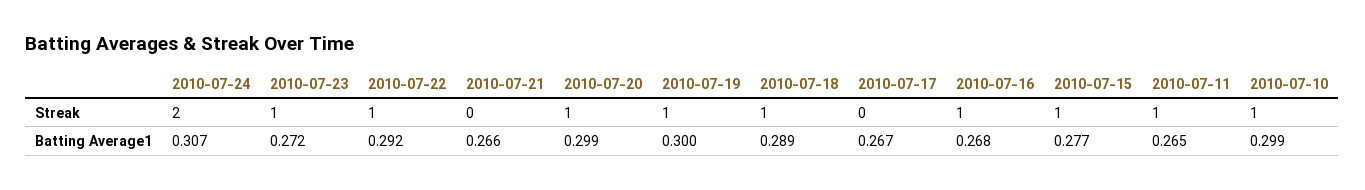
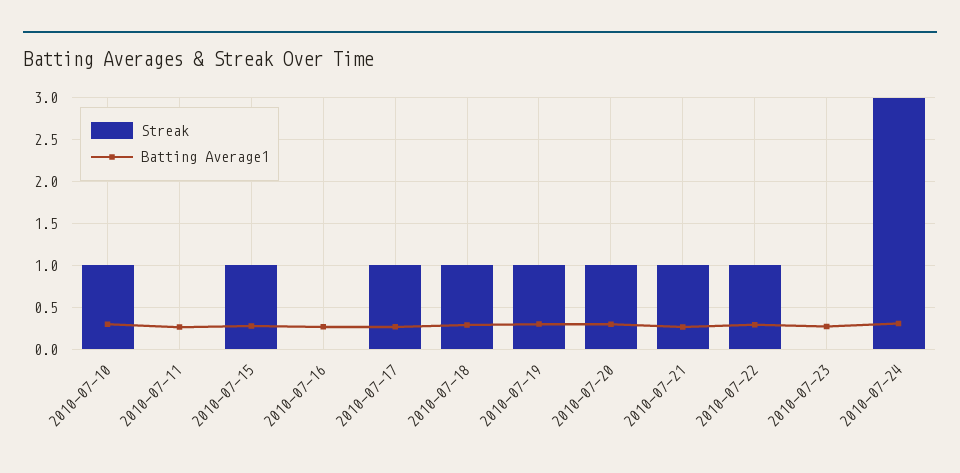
Streak, 2010-07-24: 2 -> 3
Streak, 2010-07-23: 1 -> 0
Streak, 2010-07-21: 0 -> 1
Streak, 2010-07-17: 0 -> 1
Streak, 2010-07-16: 1 -> 0
Streak, 2010-07-11: 1 -> 0

